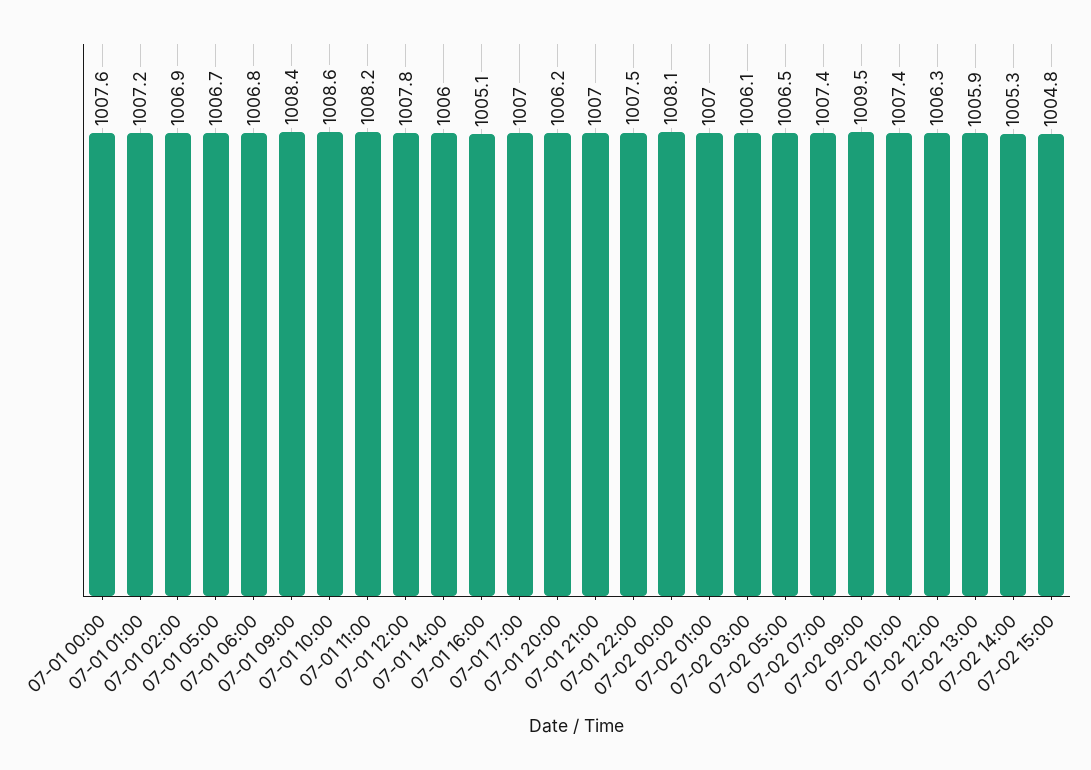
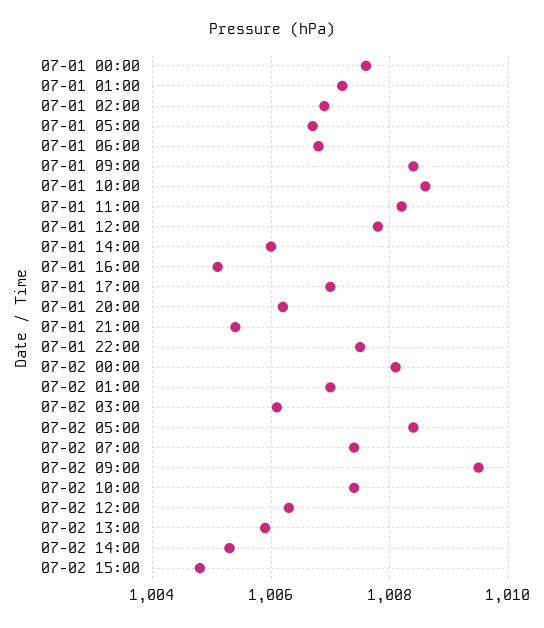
07-01 21:00: 1007 -> 1005.5
07-02 05:00: 1006.5 -> 1008.5

